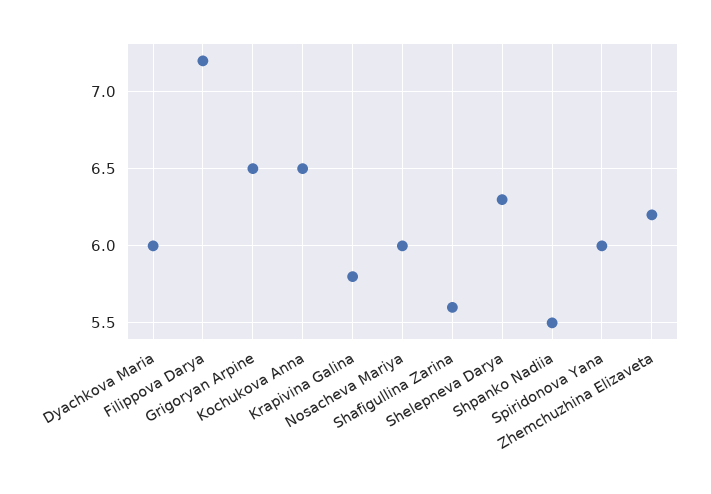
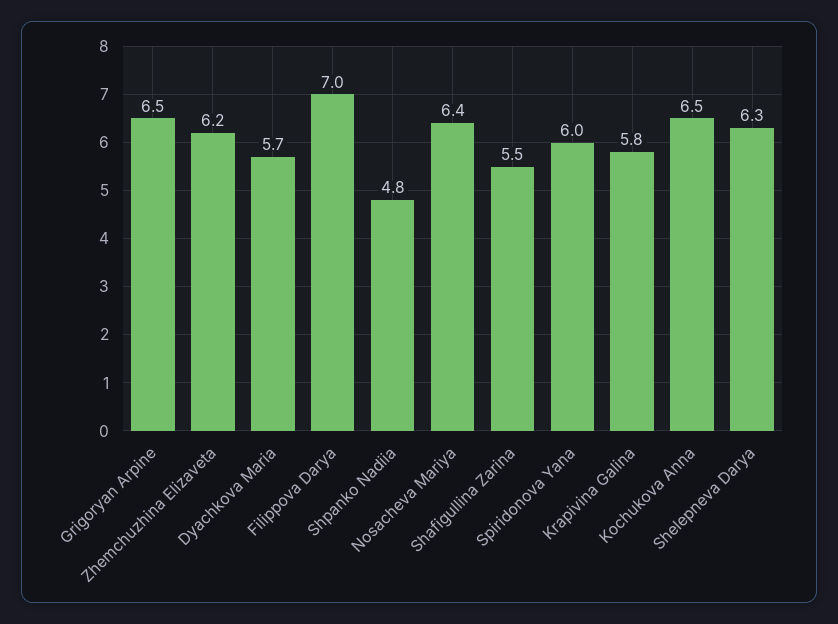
Dyachkova Maria: 6 -> 5.7
Filippova Darya: 7.2 -> 7
Nosacheva Mariya: 6 -> 6.4
Shafigullina Zarina: 5.6 -> 5.5
Shpanko Nadiia: 5.5 -> 4.8

